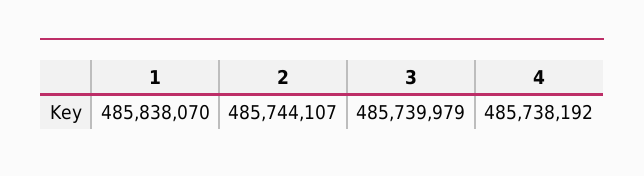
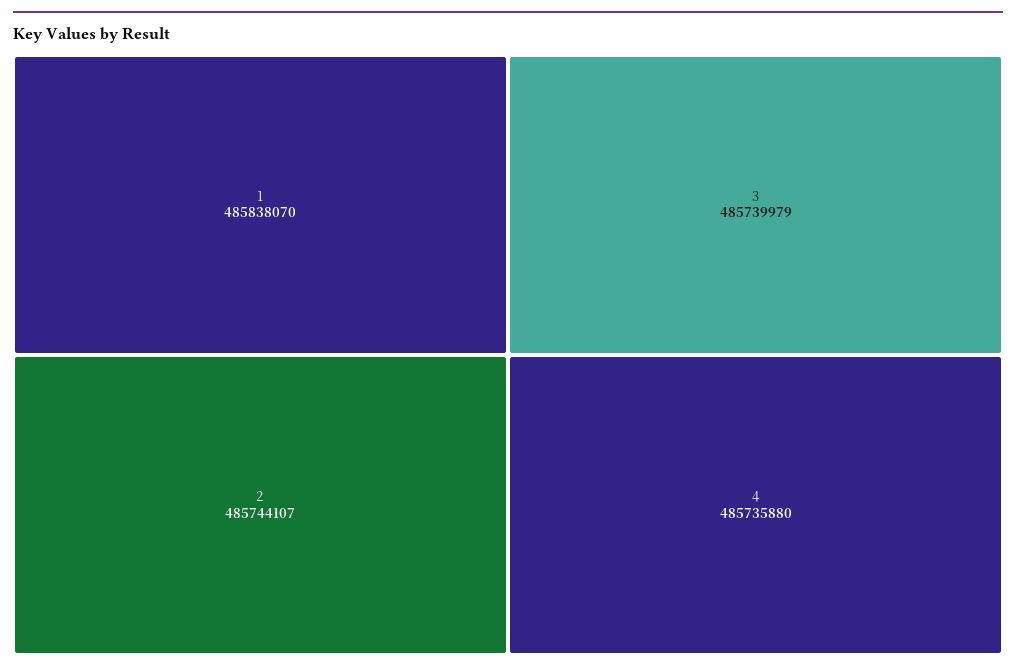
4: 485738192 -> 485735880

